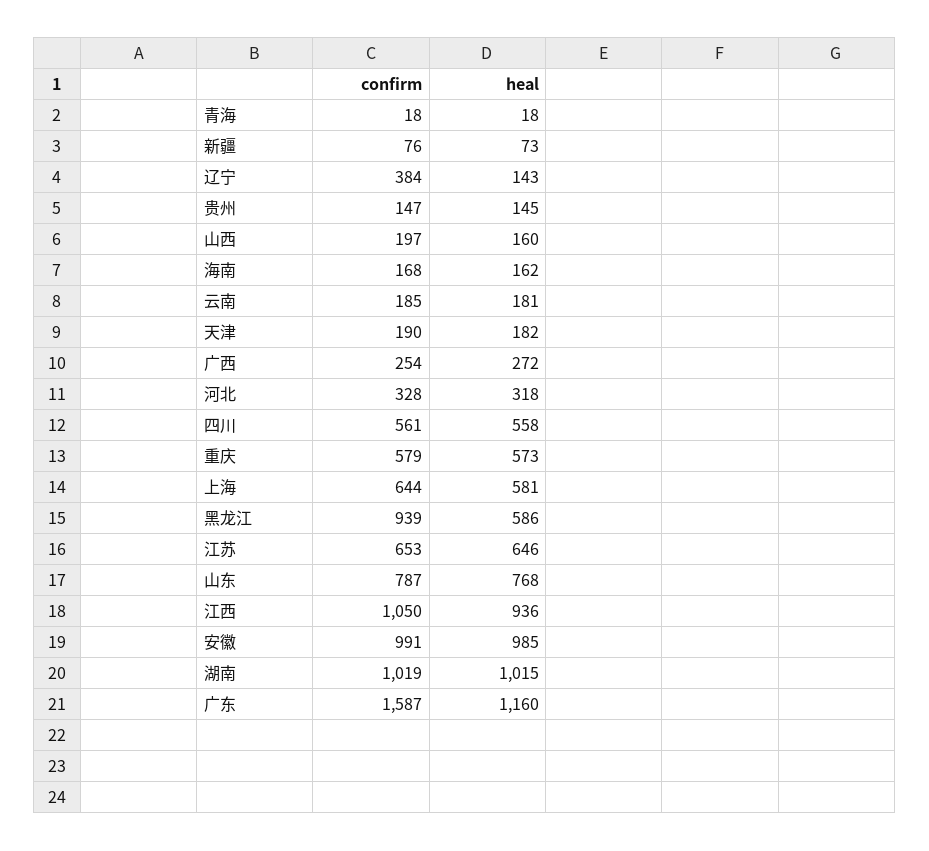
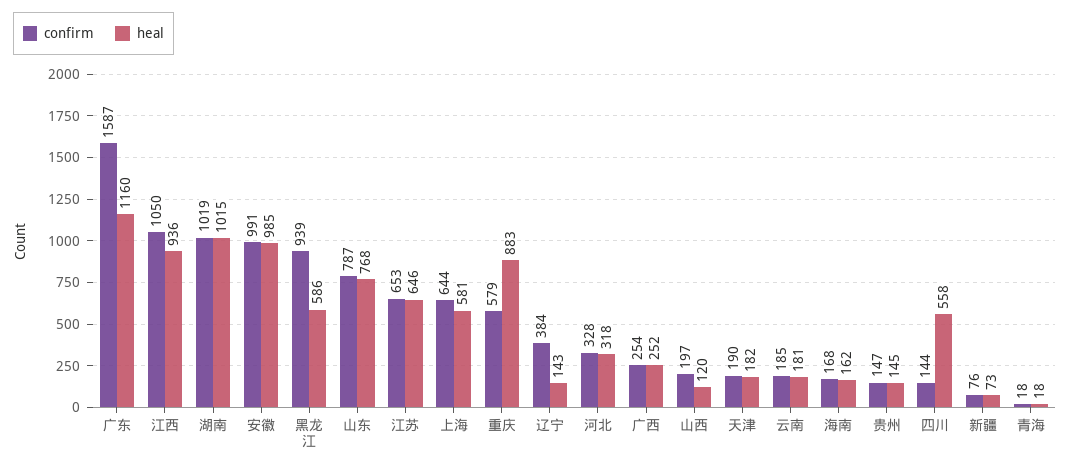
heal, 山西: 160 -> 120
heal, 广西: 272 -> 252
confirm, 四川: 561 -> 144
heal, 重庆: 573 -> 883

